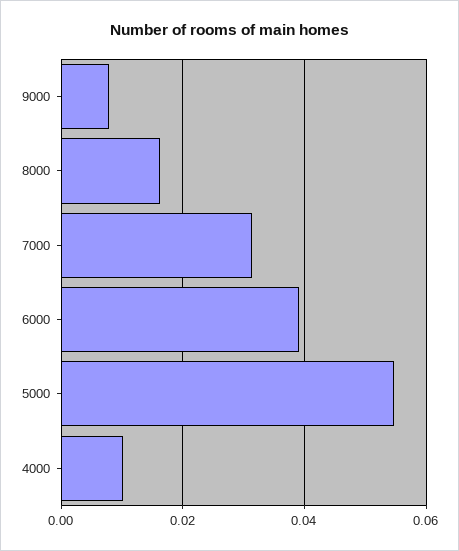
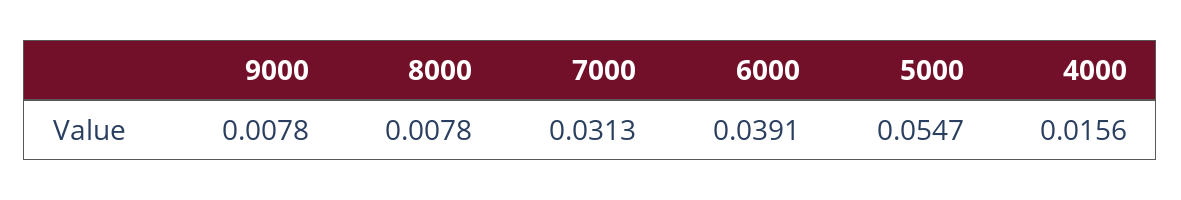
8000: 0.016 -> 0.0078
4000: 0.01 -> 0.0156

